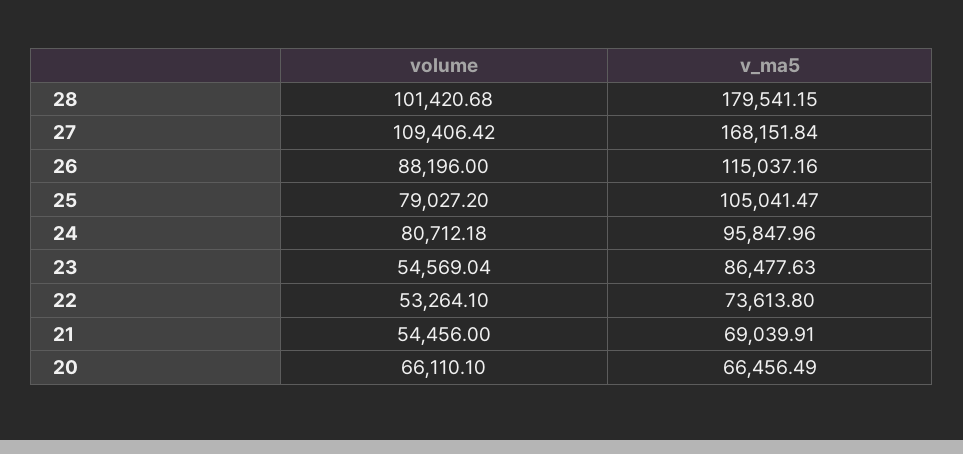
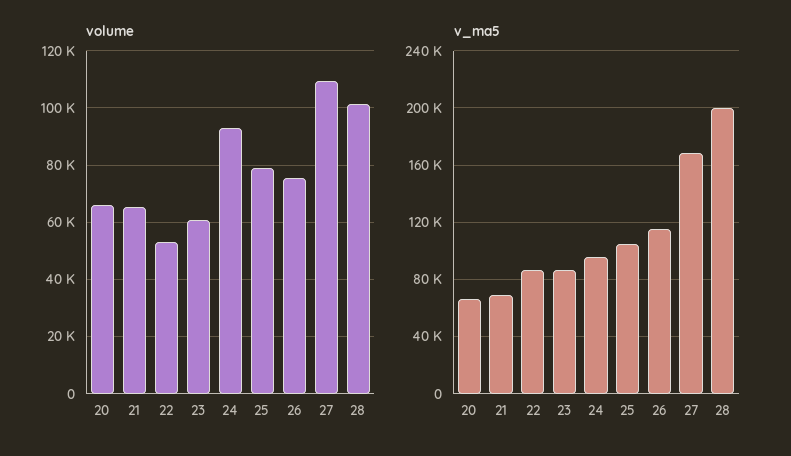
v_ma5, 28: 179541.15 -> 200000
volume, 26: 88196 -> 75000
volume, 24: 80712.18 -> 92500
volume, 23: 54569.04 -> 60000
v_ma5, 22: 73613.8 -> 85000
volume, 21: 54456 -> 65000

